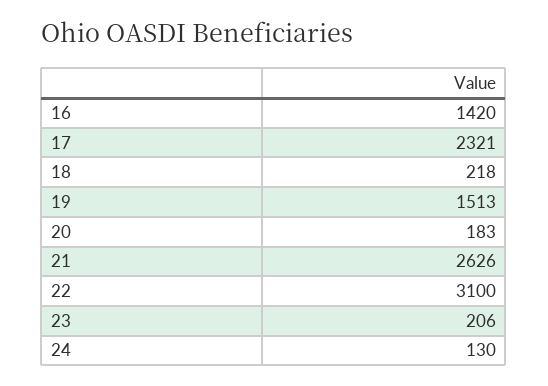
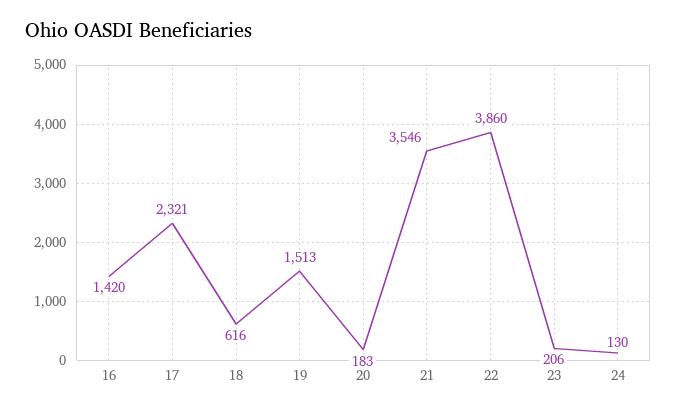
18: 218 -> 616
21: 2626 -> 3546
22: 3100 -> 3860

